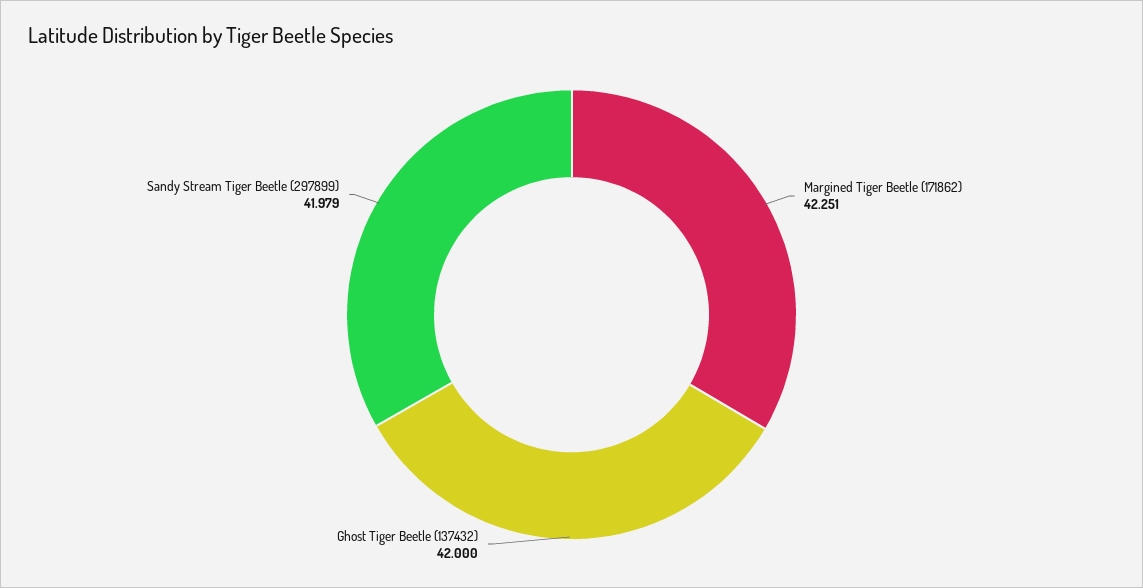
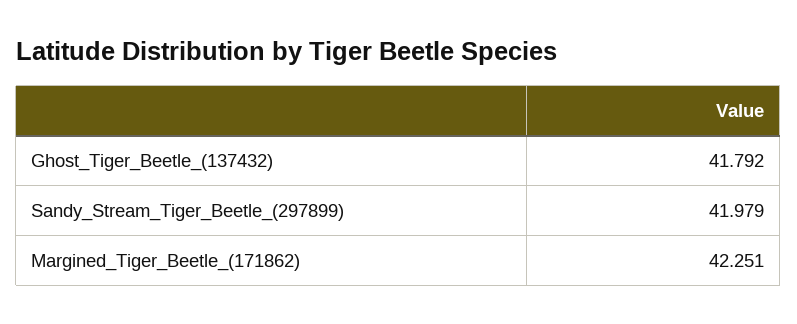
Ghost Tiger Beetle (137432): 42 -> 41.792

